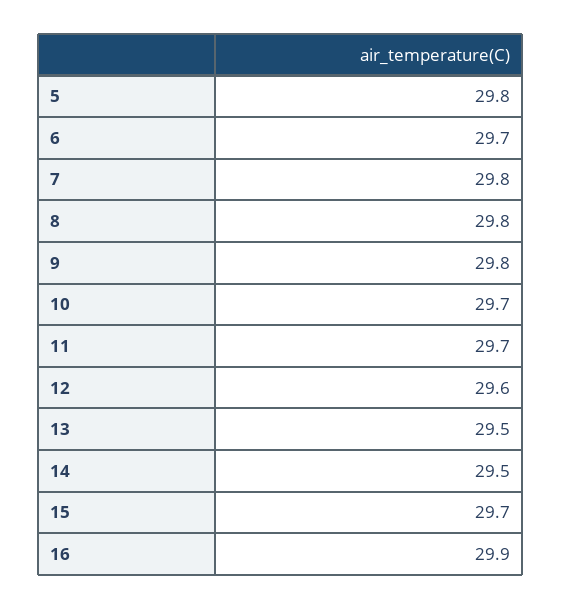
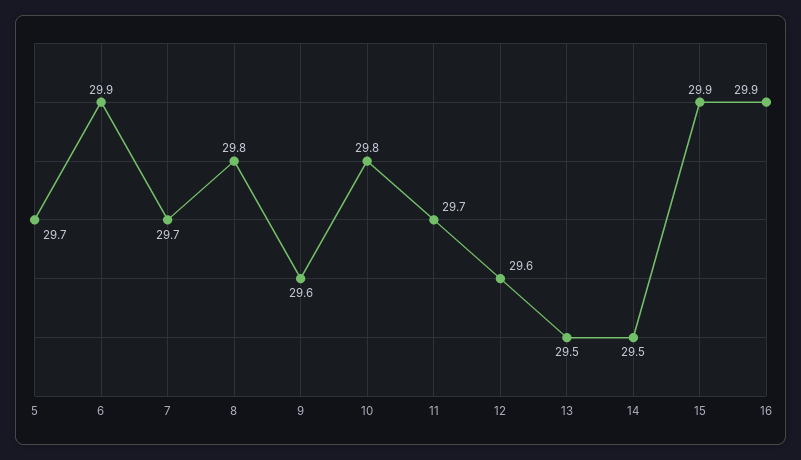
5: 29.8 -> 29.7
6: 29.7 -> 29.9
7: 29.8 -> 29.7
9: 29.8 -> 29.6
10: 29.7 -> 29.8
15: 29.7 -> 29.9

